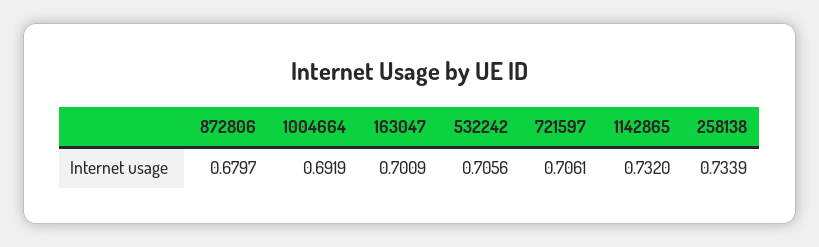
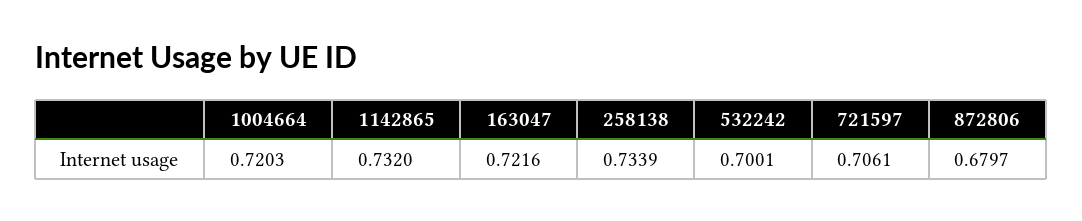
1004664: 0.6919 -> 0.7203
163047: 0.7009 -> 0.7216
532242: 0.7056 -> 0.7001

